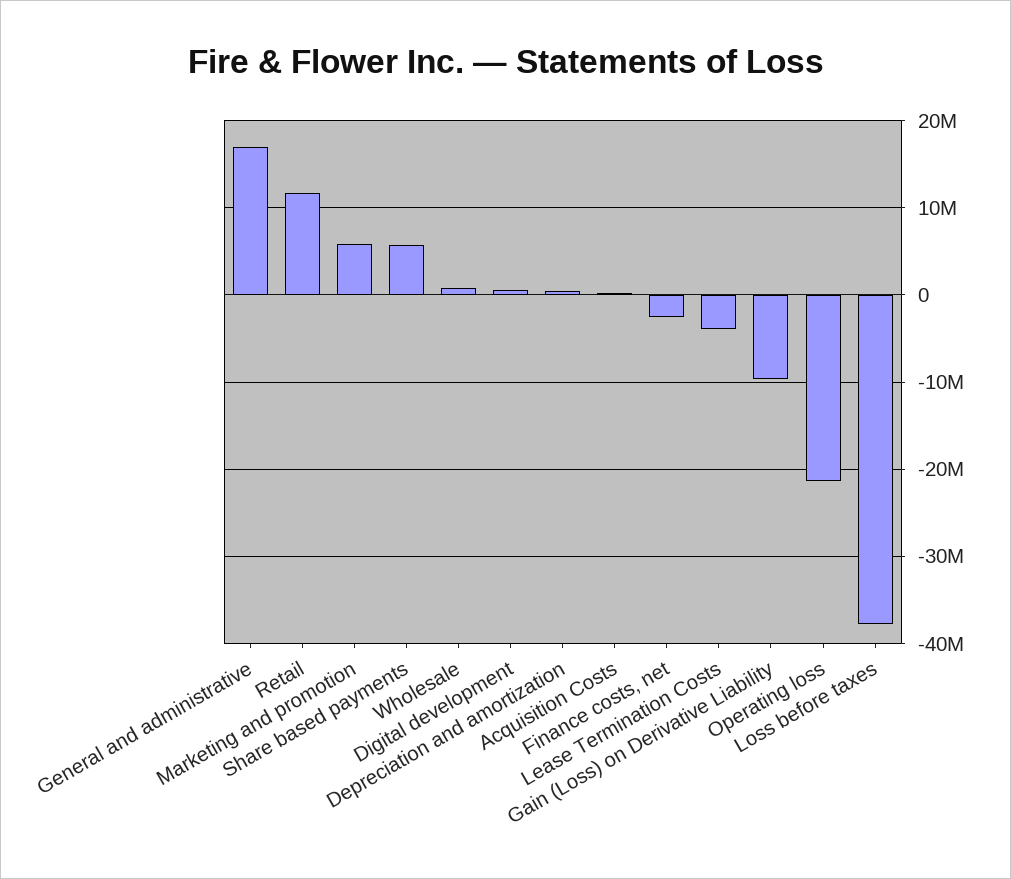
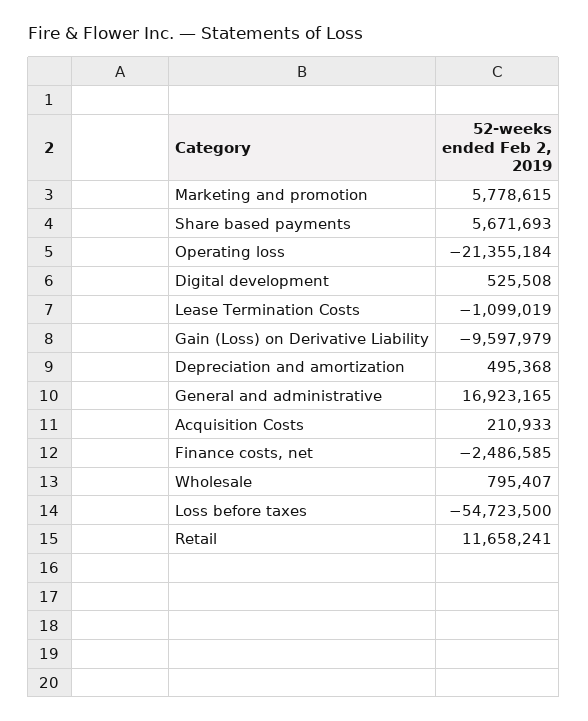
Lease Termination Costs: -4000000 -> -1099019
Loss before taxes: -38000000 -> -54723500

